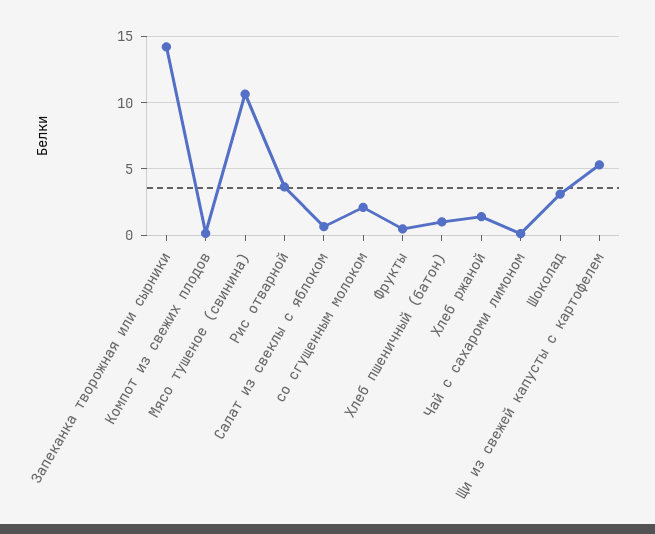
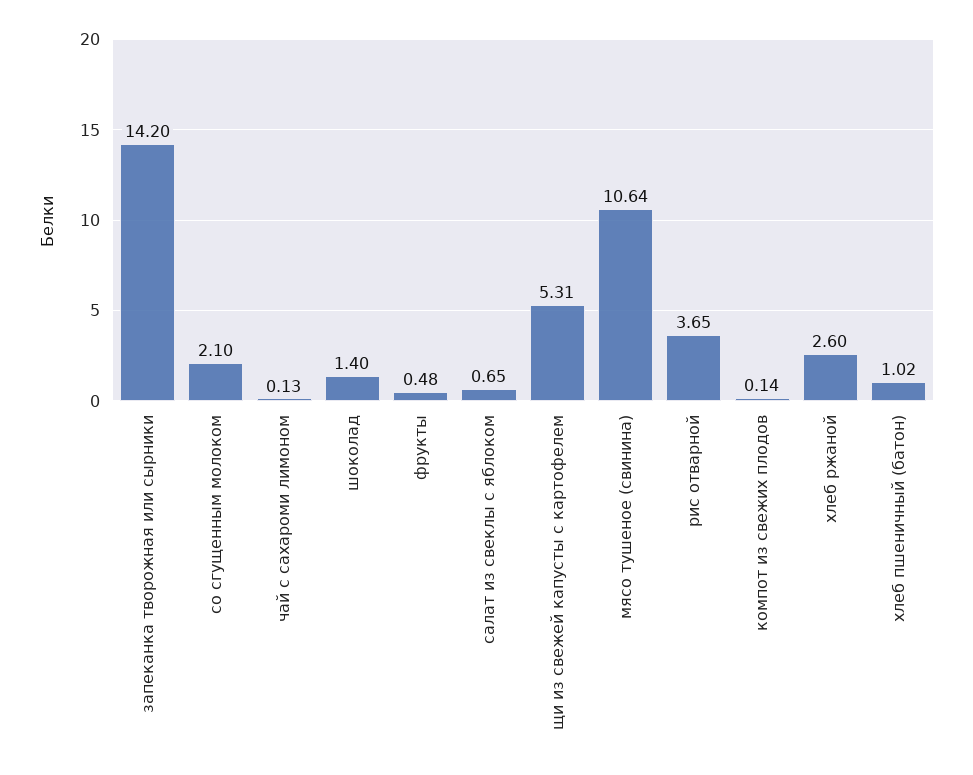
Хлеб ржаной: 1.5 -> 2.6
Шоколад: 3 -> 1.4

